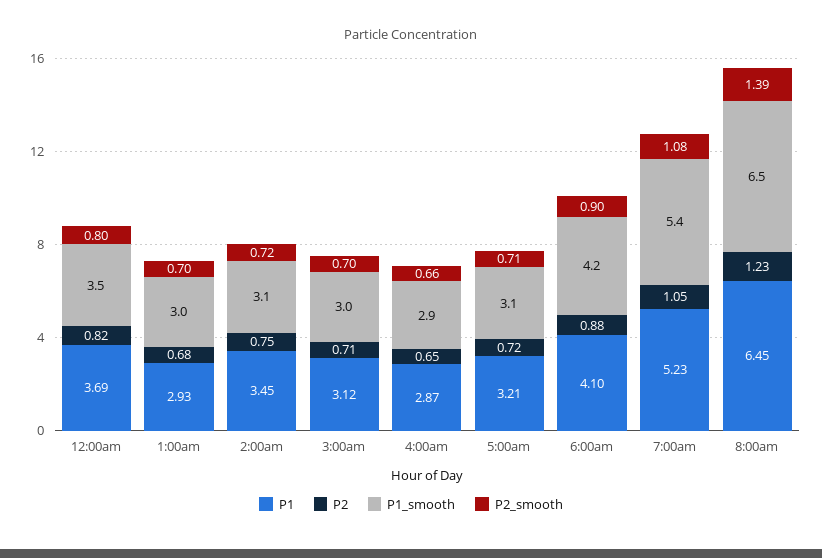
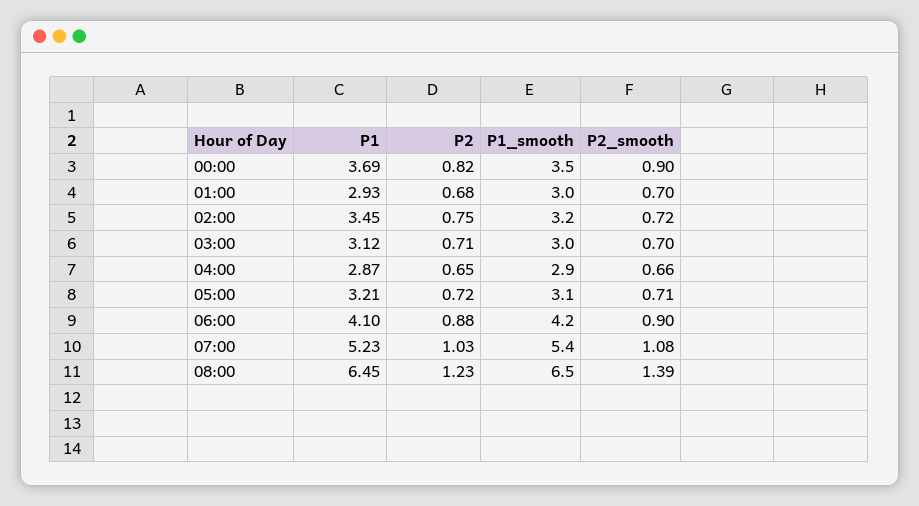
P2_smooth, 12:00am: 0.8 -> 0.9
P1_smooth, 2:00am: 3.1 -> 3.2
P2, 7:00am: 1.05 -> 1.03

